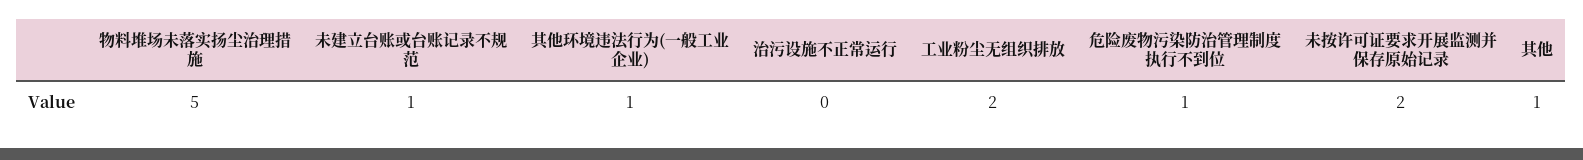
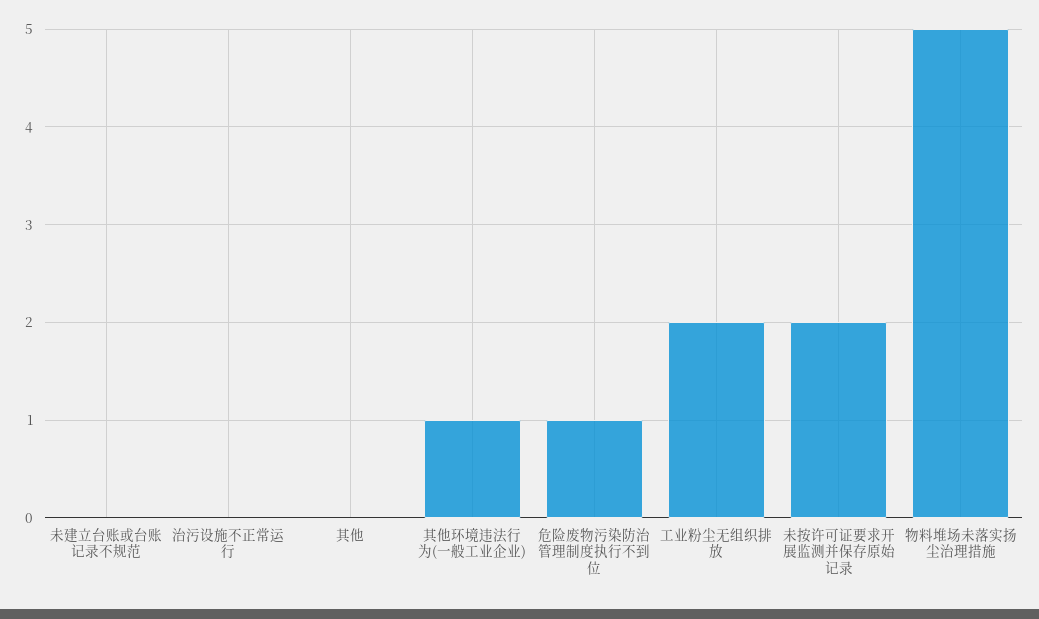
未建立台账或台账记录不规范: 1 -> 0
其他: 1 -> 0

